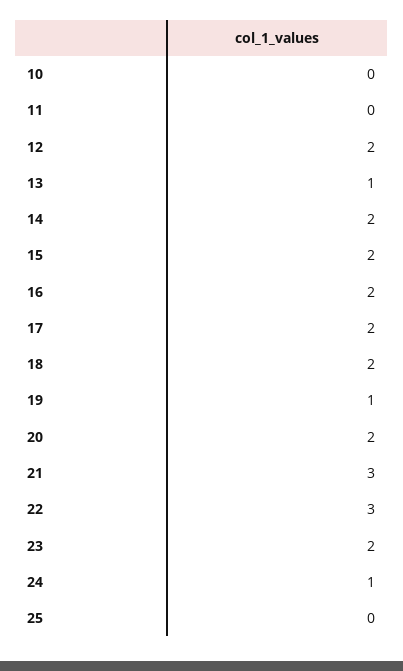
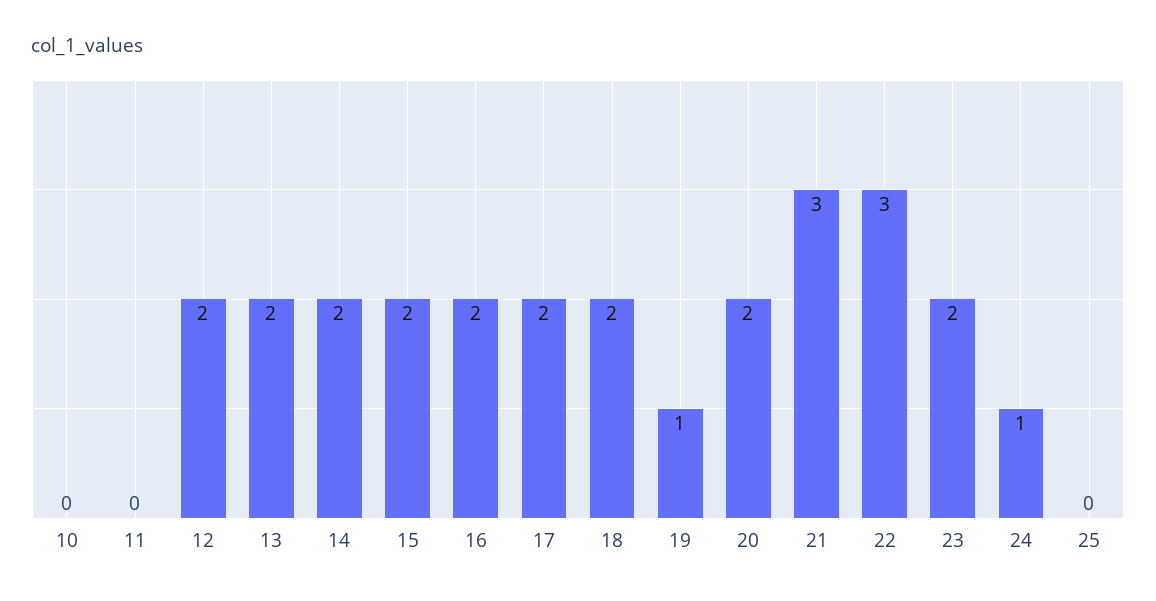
13: 1 -> 2

